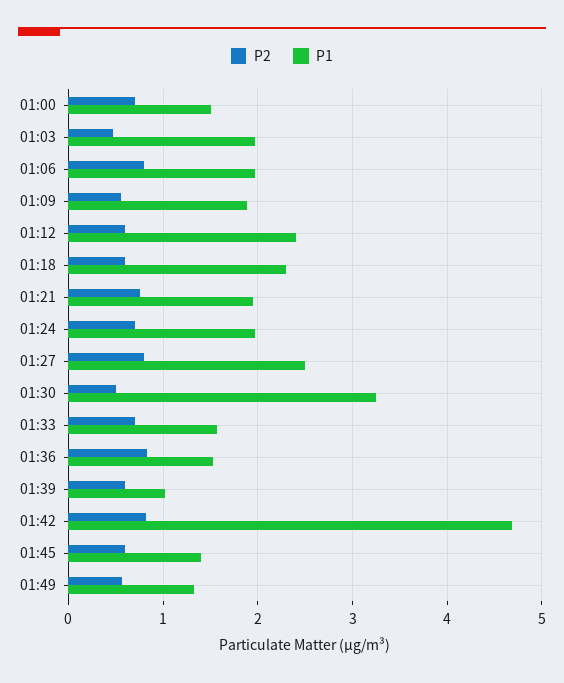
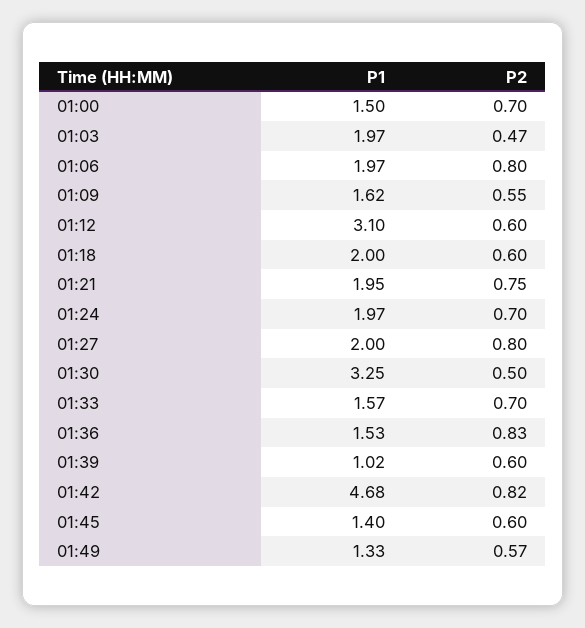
P1, 01:09: 1.9 -> 1.62
P1, 01:12: 2.4 -> 3.1
P1, 01:18: 2.3 -> 2
P1, 01:27: 2.5 -> 2

